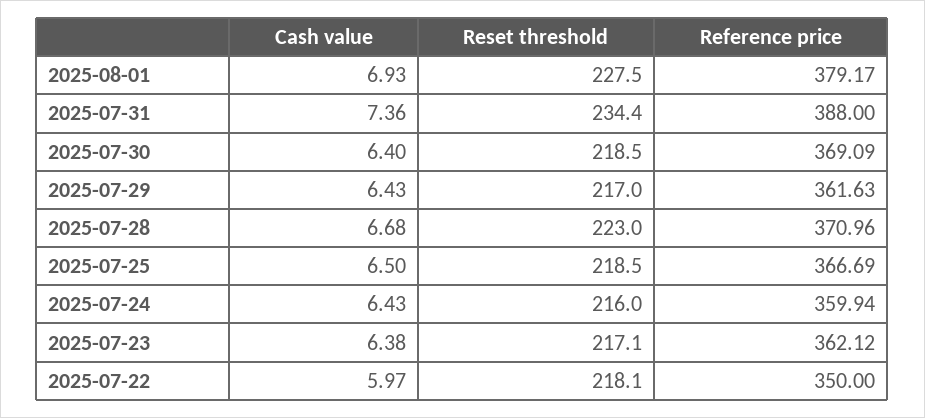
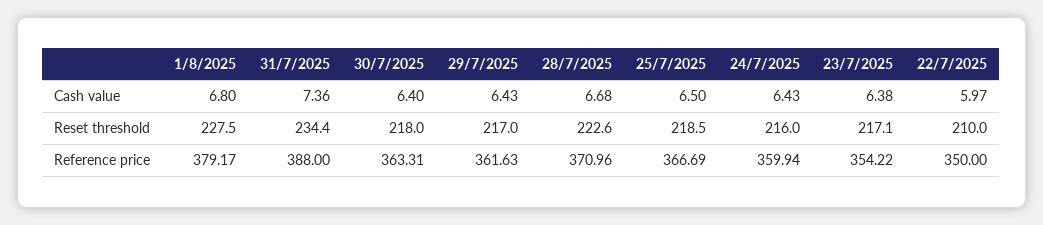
Cash value, 2025-08-01: 6.93 -> 6.8
Reset threshold, 2025-07-30: 218.5 -> 218
Reference price, 2025-07-30: 369.09 -> 363.31
Reset threshold, 2025-07-28: 223 -> 222.6
Reference price, 2025-07-23: 362.12 -> 354.22
Reset threshold, 2025-07-22: 218.1 -> 210

